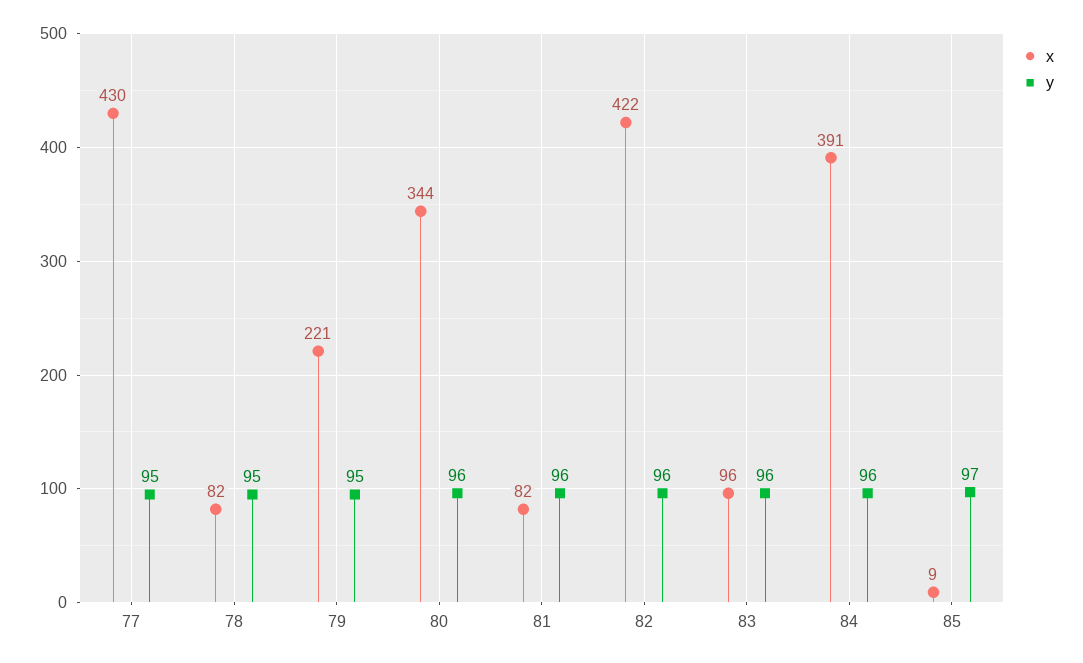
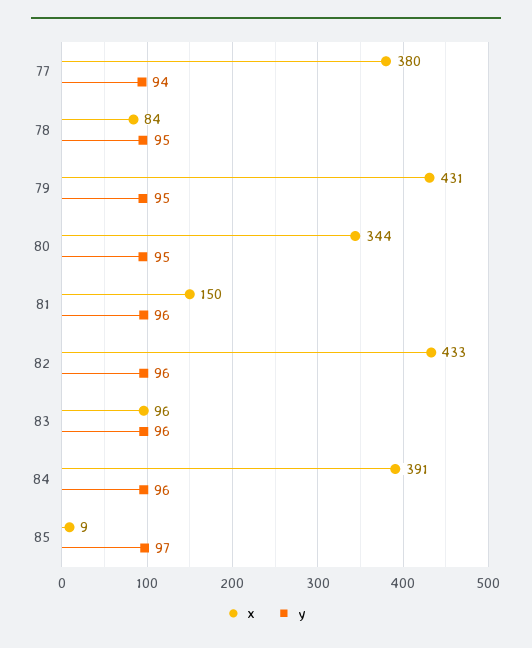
x, 77: 430 -> 380
y, 77: 95 -> 94
x, 78: 82 -> 84
x, 79: 221 -> 431
y, 80: 96 -> 95
x, 81: 82 -> 150
x, 82: 422 -> 433

